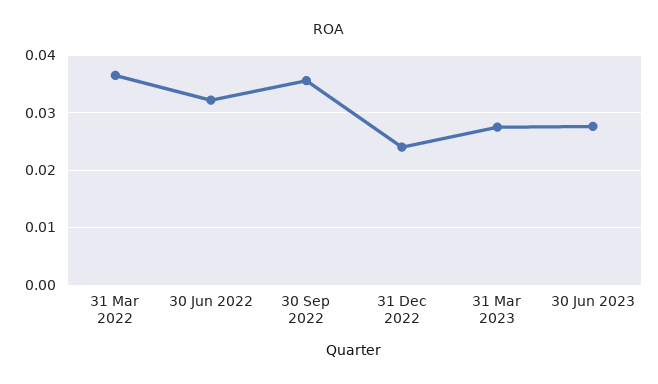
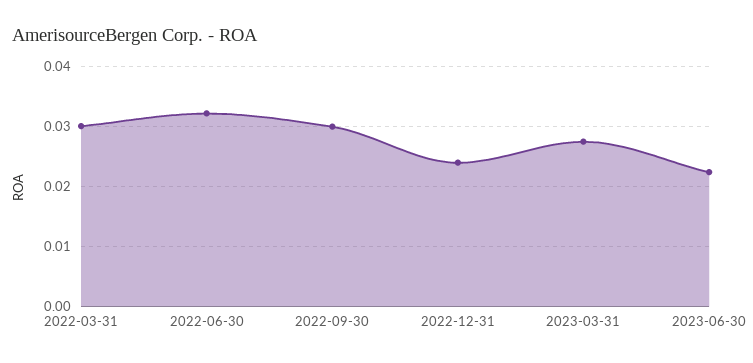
31 Mar 2022: 0.036 -> 0.03
30 Sep 2022: 0.036 -> 0.03
30 Jun 2023: 0.028 -> 0.022

